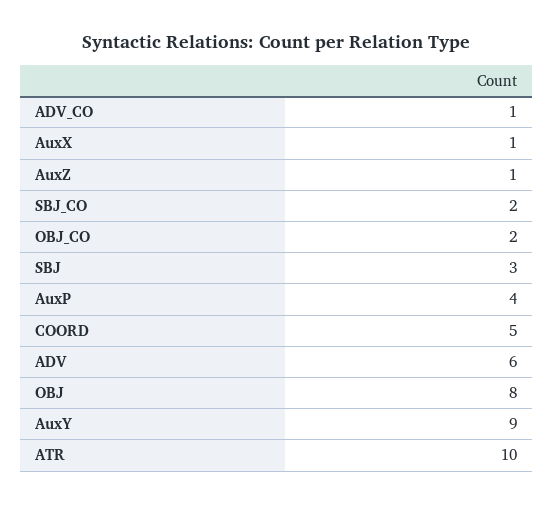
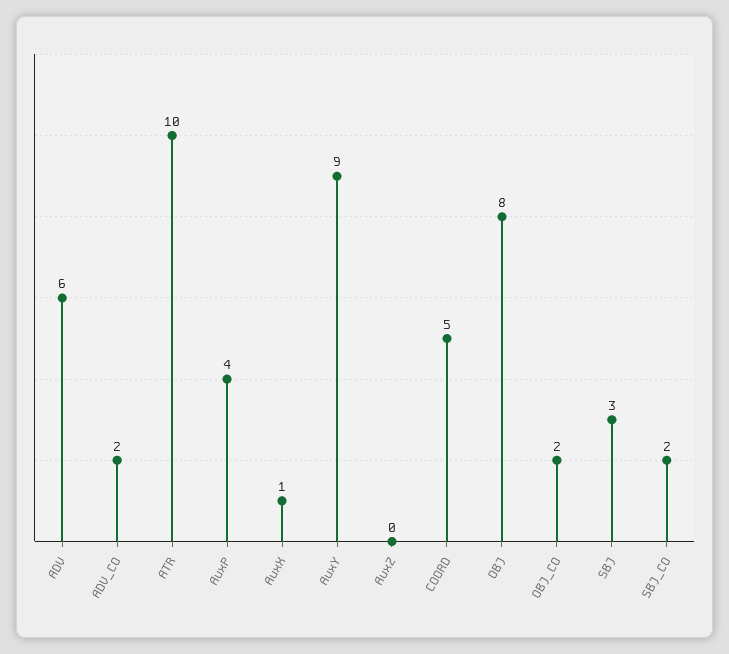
ADV_CO: 1 -> 2
AuxZ: 1 -> 0

